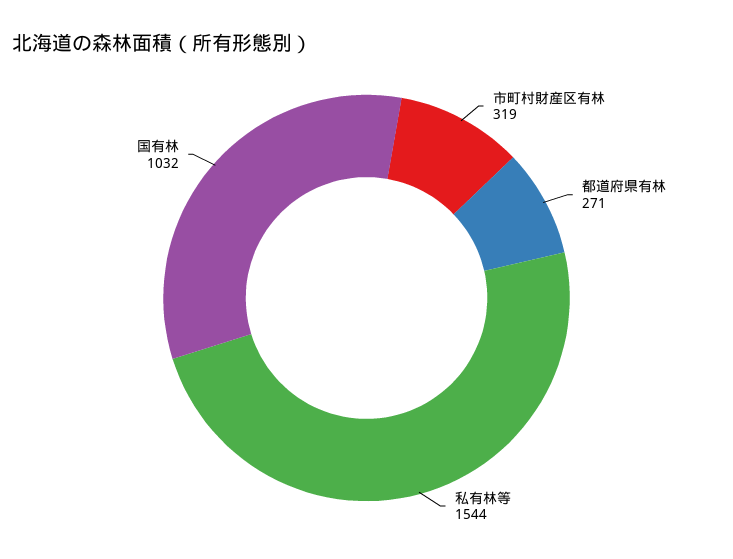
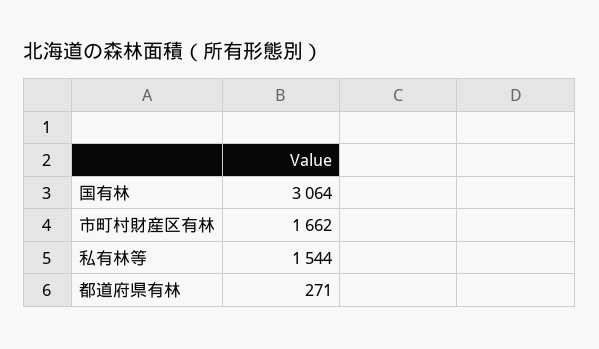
市町村財産区有林: 319 -> 1662
国有林: 1032 -> 3064

